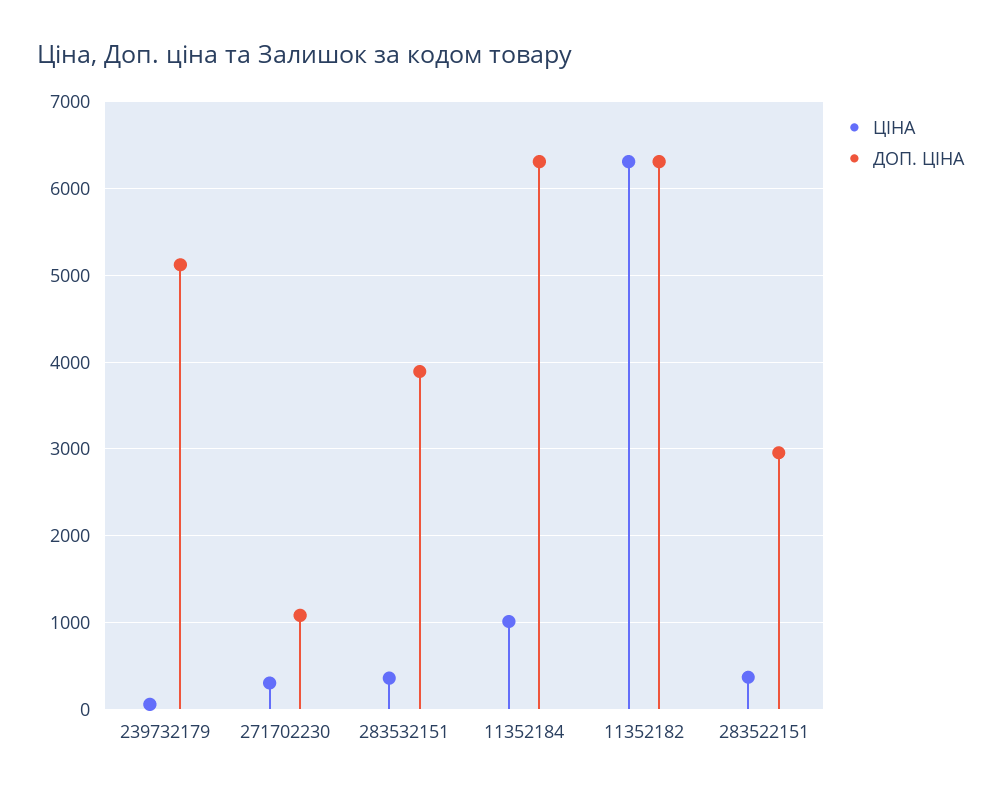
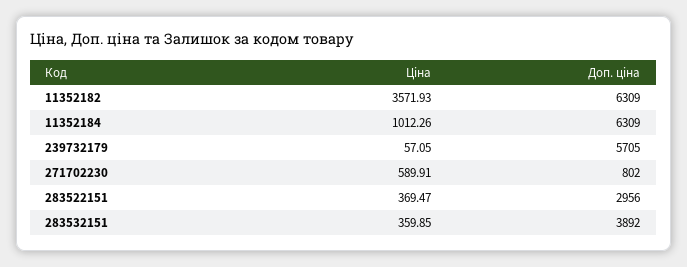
ДОП. ЦІНА, 239732179: 5100 -> 5705
ЦІНА, 271702230: 300 -> 589.91
ДОП. ЦІНА, 271702230: 1100 -> 802
ЦІНА, 11352182: 6300 -> 3571.93

